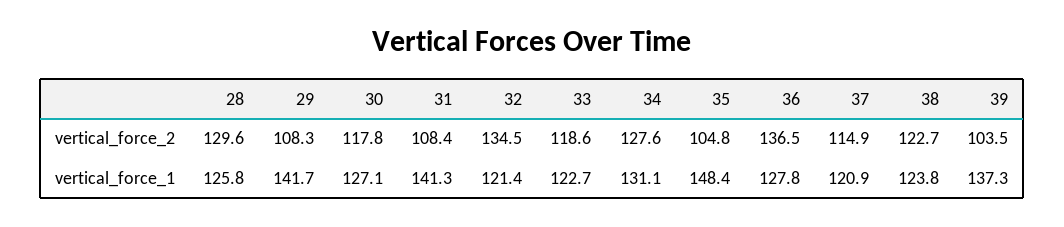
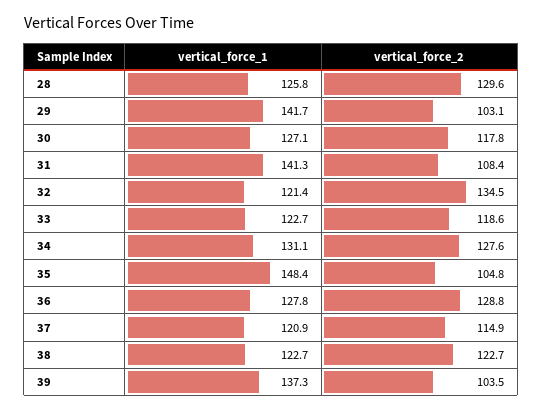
29, vertical_force_2: 108.3 -> 103.1
36, vertical_force_2: 136.5 -> 128.8
38, vertical_force_1: 123.8 -> 122.7

